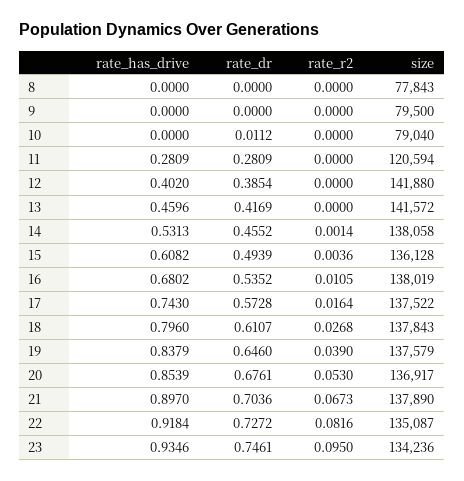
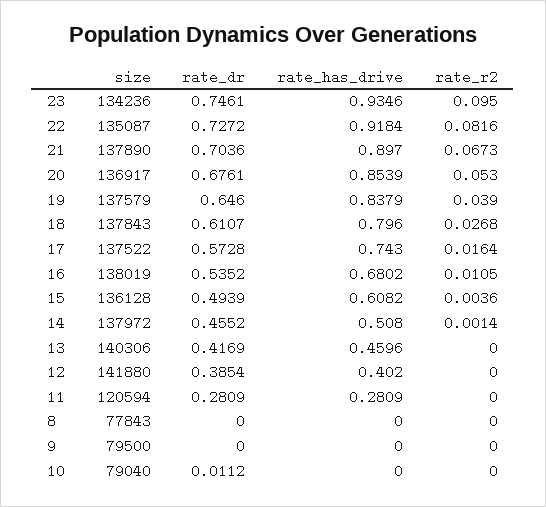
size, 13: 141572 -> 140306
rate_has_drive, 14: 0.5313 -> 0.508
size, 14: 138058 -> 137972

